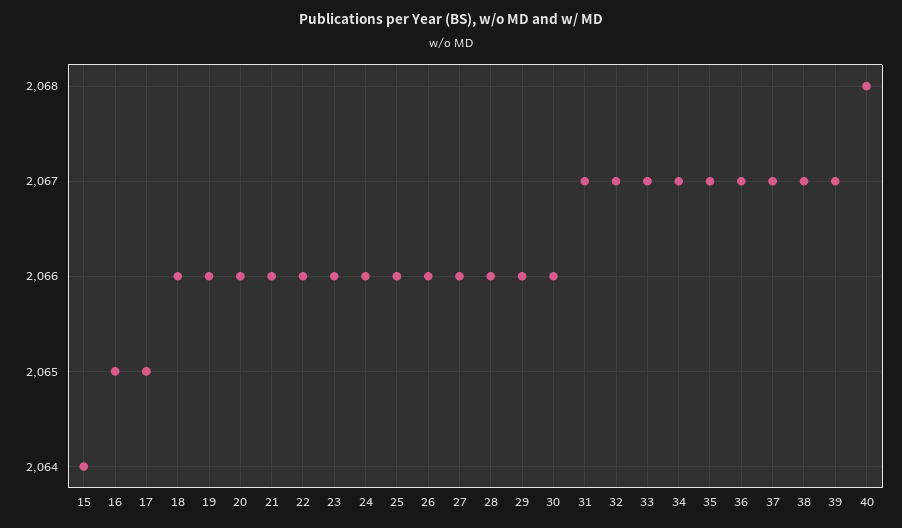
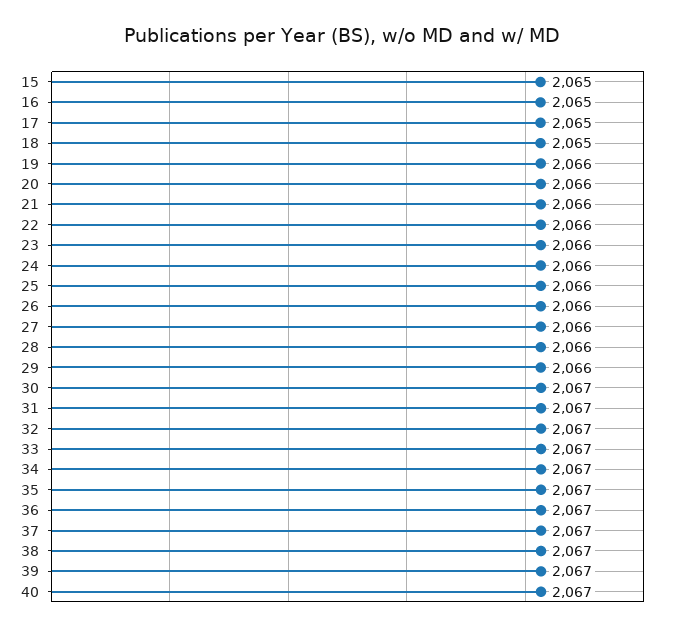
15: 2064 -> 2065
18: 2066 -> 2065
30: 2066 -> 2067
40: 2068 -> 2067

